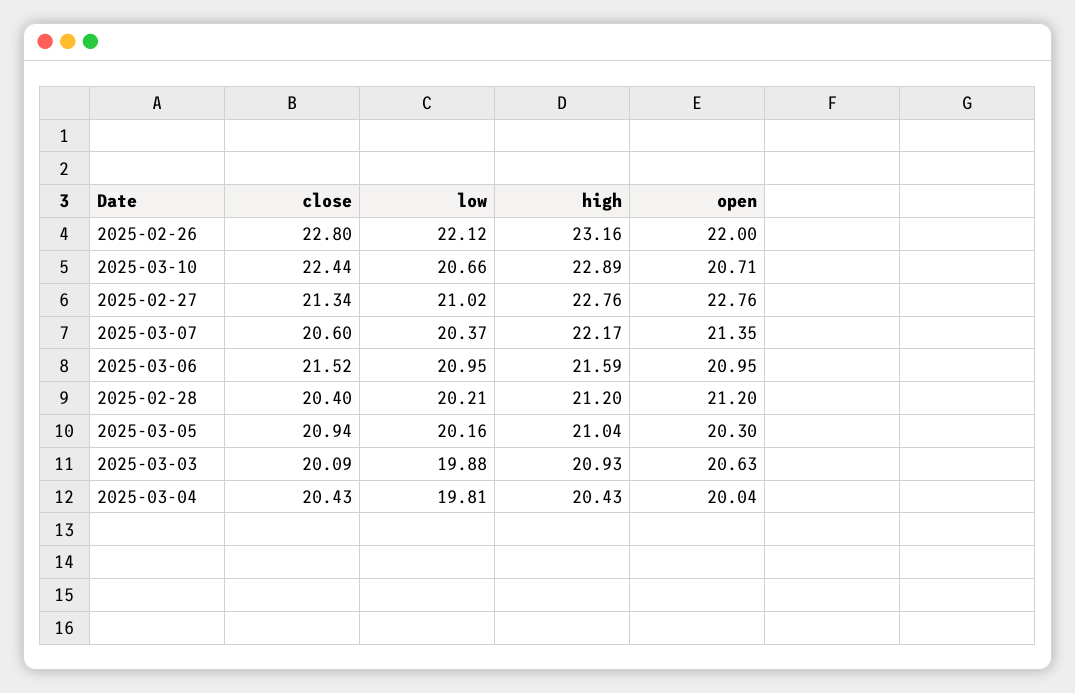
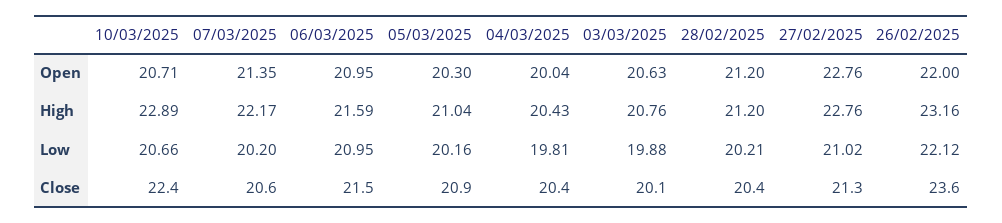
close, 2025-02-26: 22.8 -> 23.6
low, 2025-03-07: 20.37 -> 20.2
high, 2025-03-03: 20.93 -> 20.76

